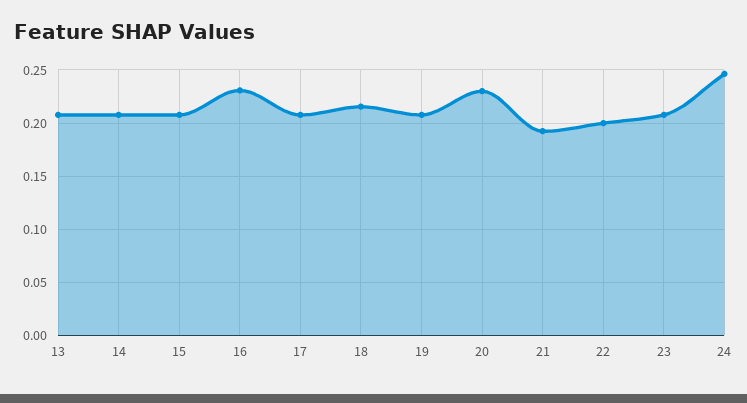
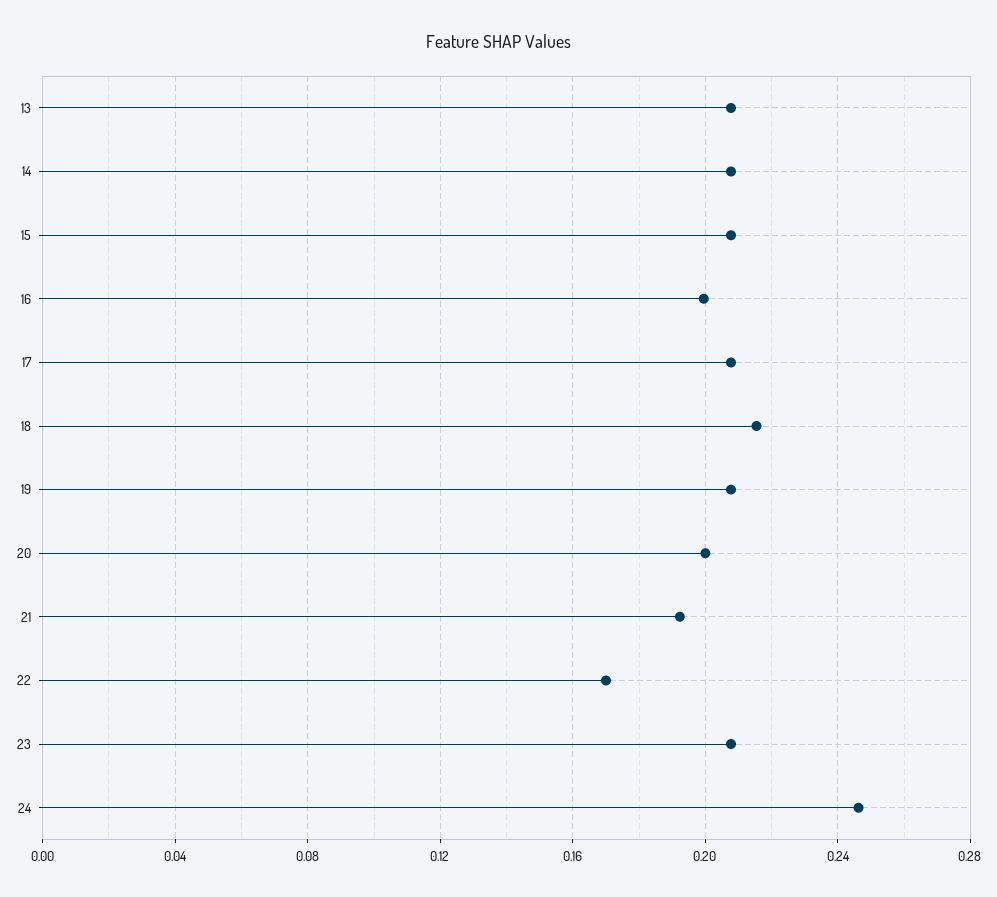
16: 0.23 -> 0.2
20: 0.23 -> 0.2
22: 0.2 -> 0.17

